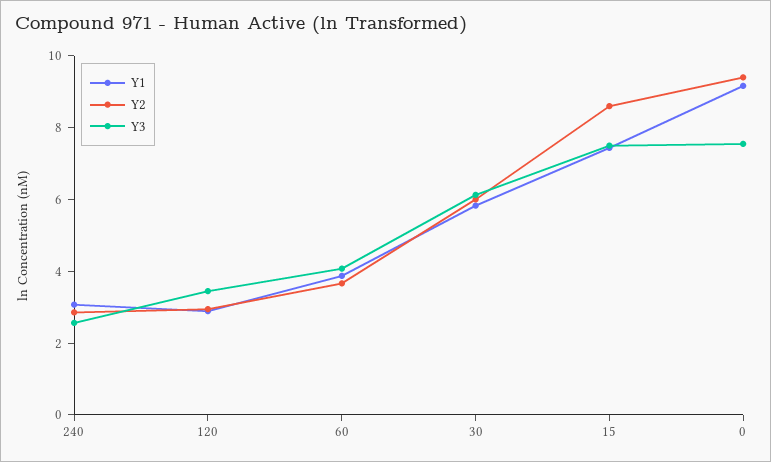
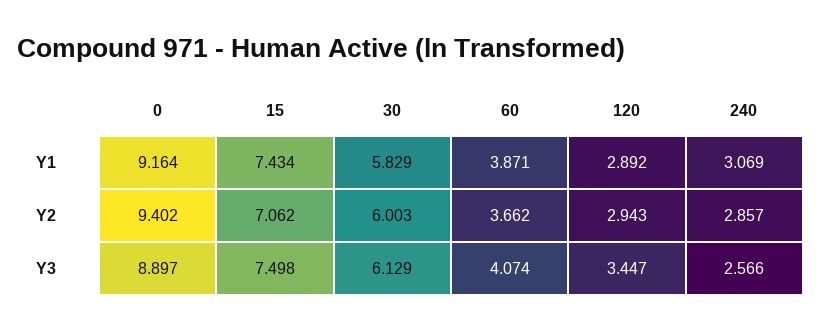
Y2, 15: 8.5 -> 7.062
Y3, 0: 7.5 -> 8.897

